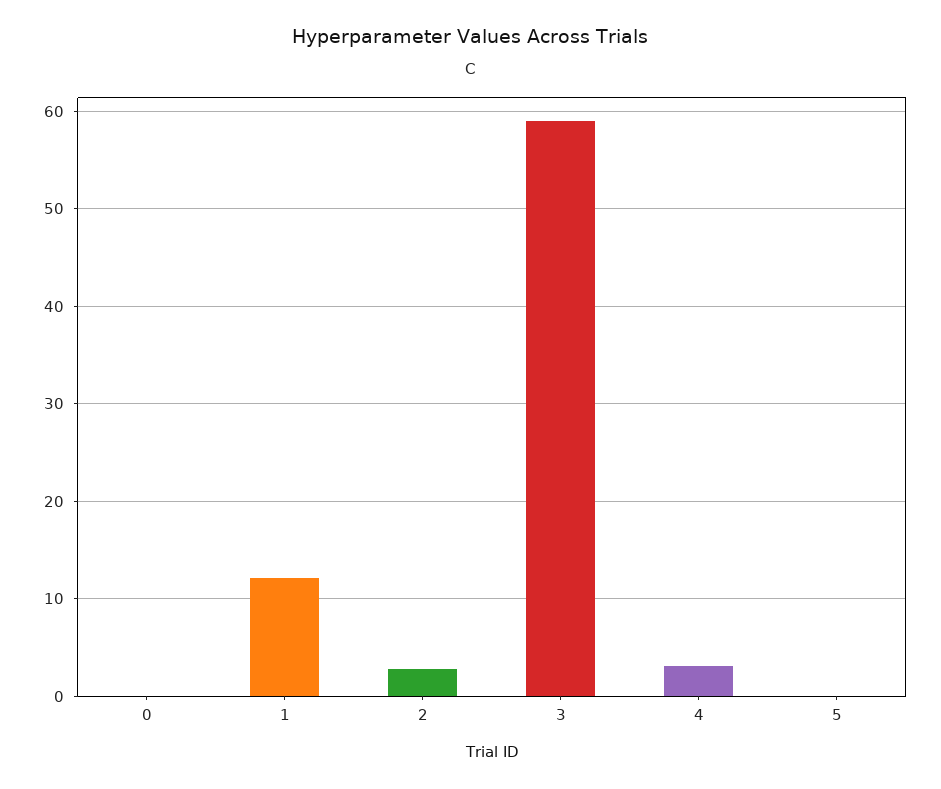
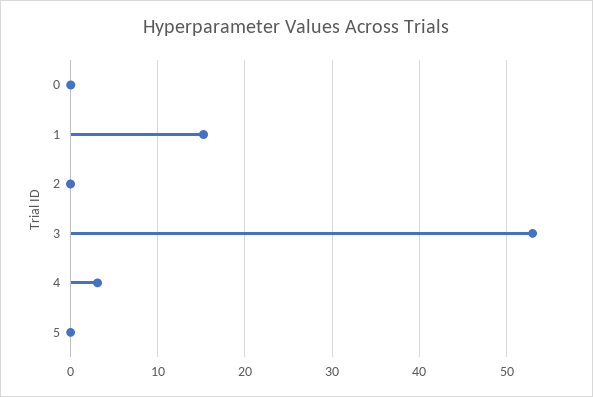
1: 12 -> 15
2: 3 -> 0
3: 59 -> 53

